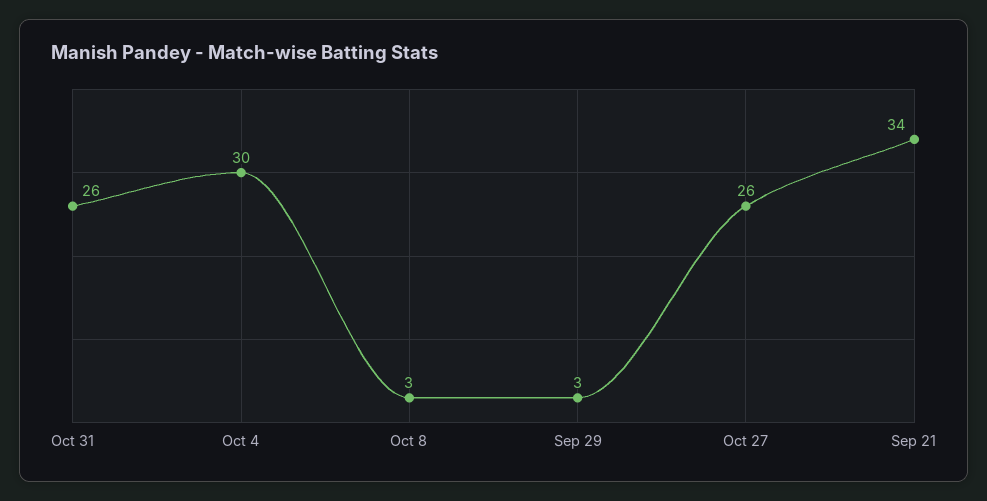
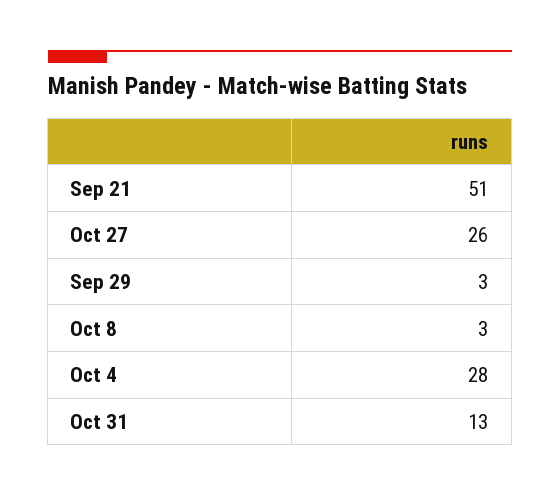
Oct 31: 26 -> 13
Oct 4: 30 -> 28
Sep 21: 34 -> 51

